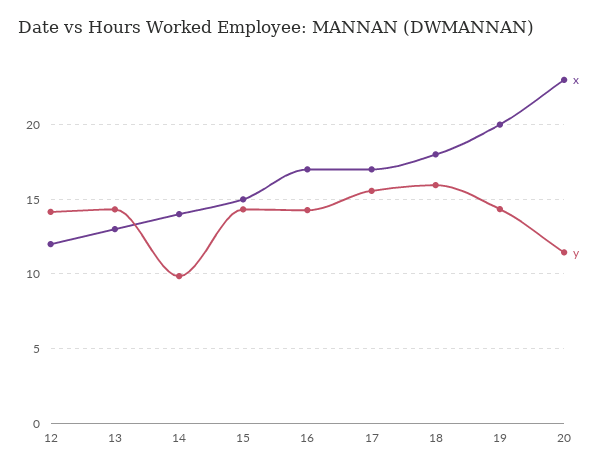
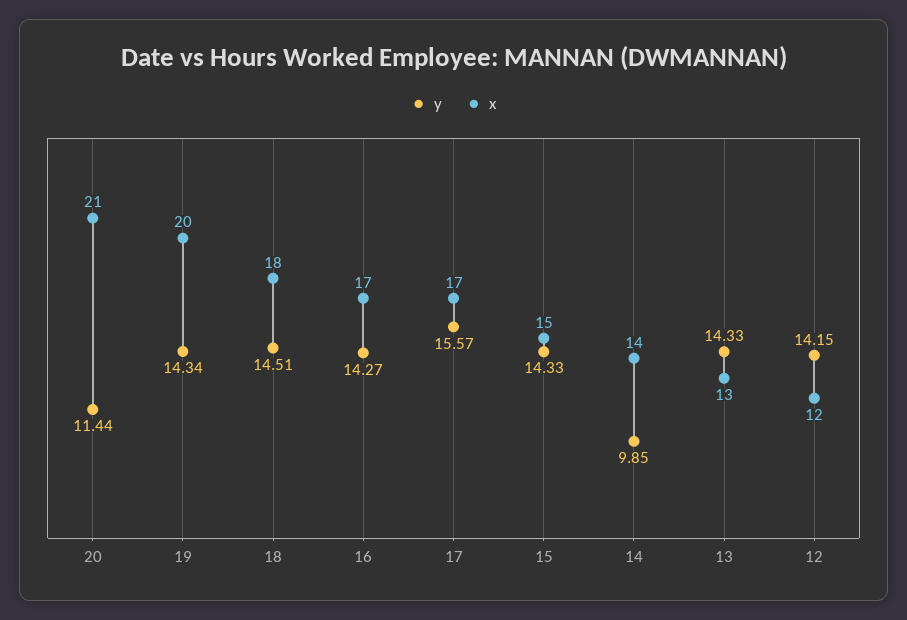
y, 18: 16 -> 14.51
x, 20: 23 -> 21

